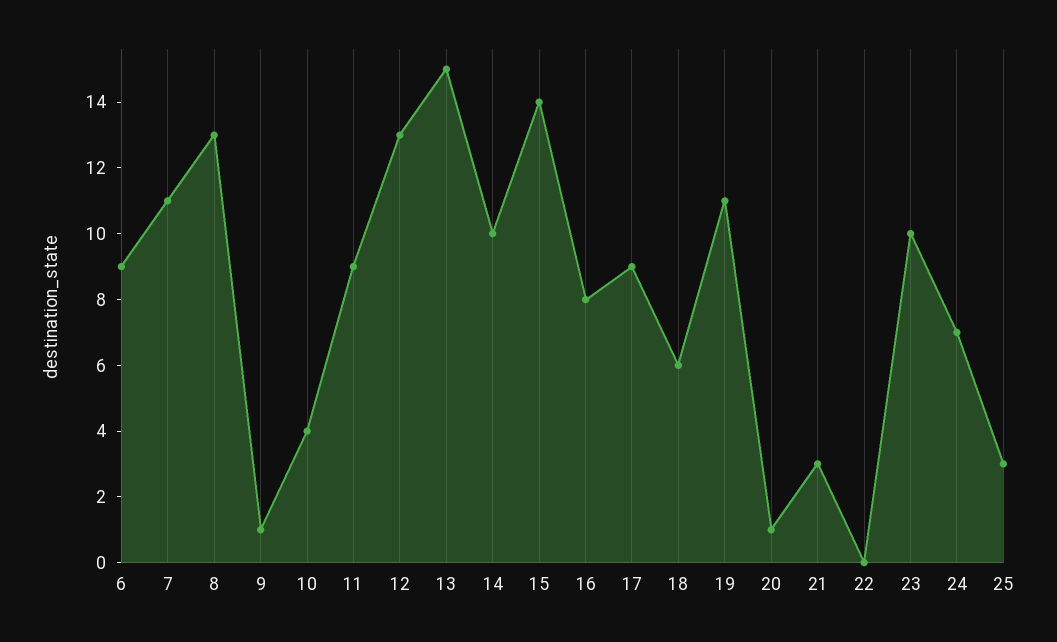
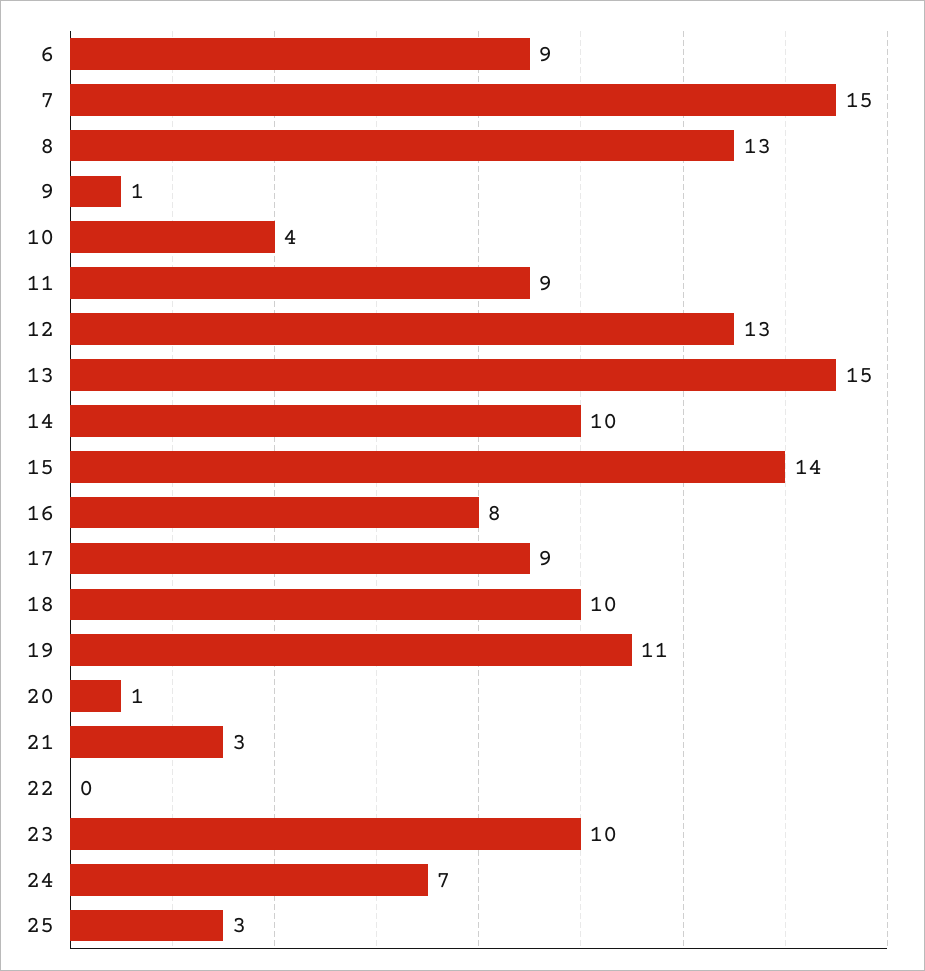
7: 11 -> 15
18: 6 -> 10

